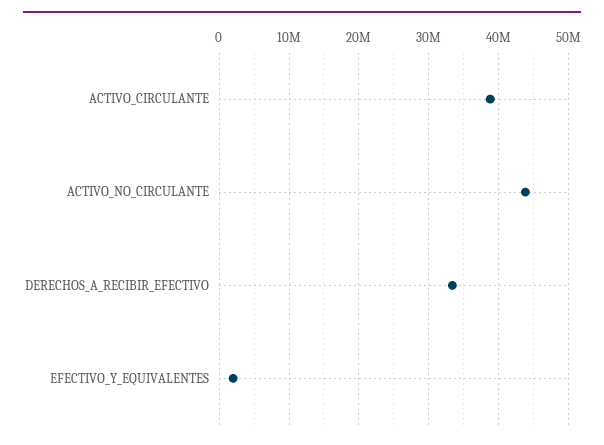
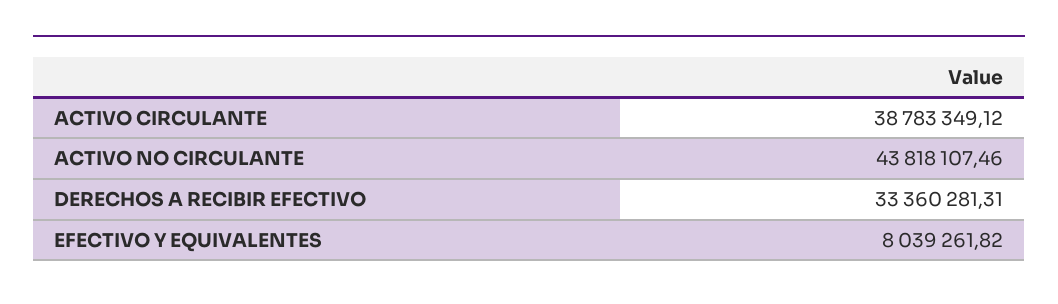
EFECTIVO_Y_EQUIVALENTES: 2000000 -> 8039261.82

